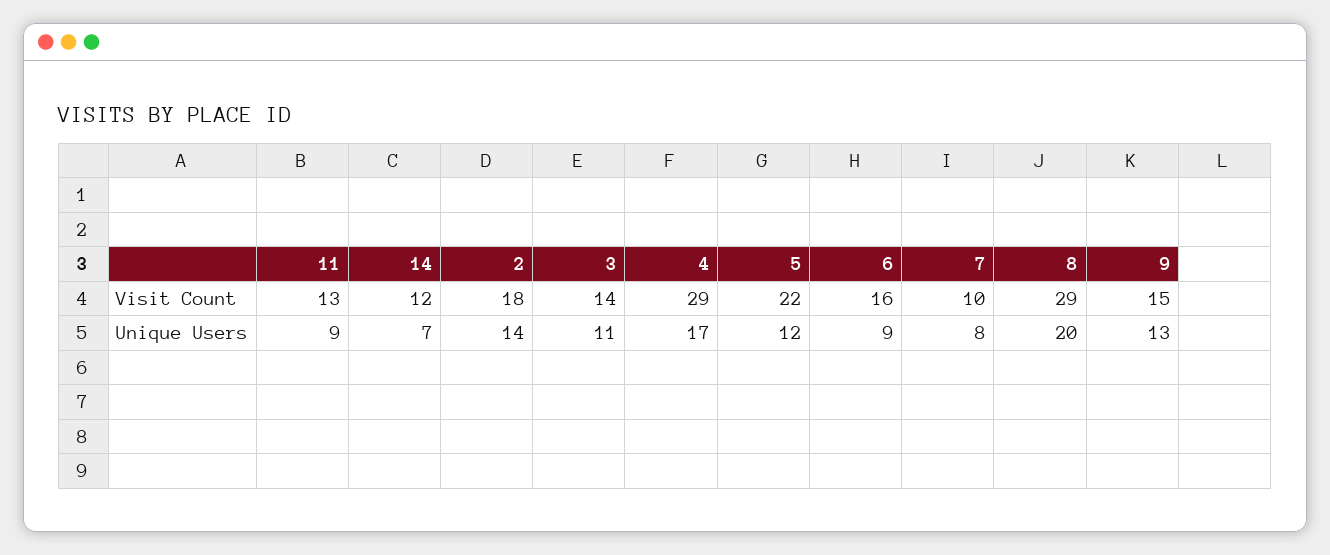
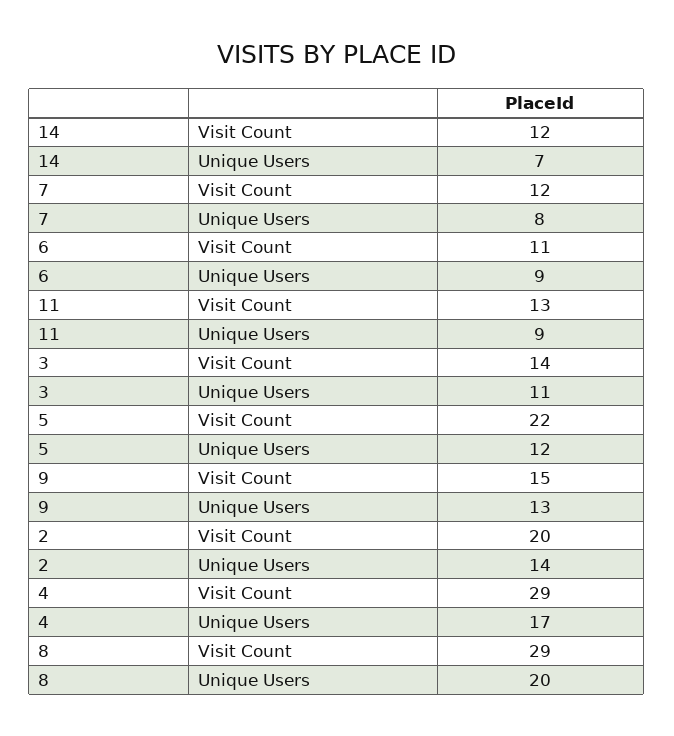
2, Visit Count: 18 -> 20
6, Visit Count: 16 -> 11
7, Visit Count: 10 -> 12

